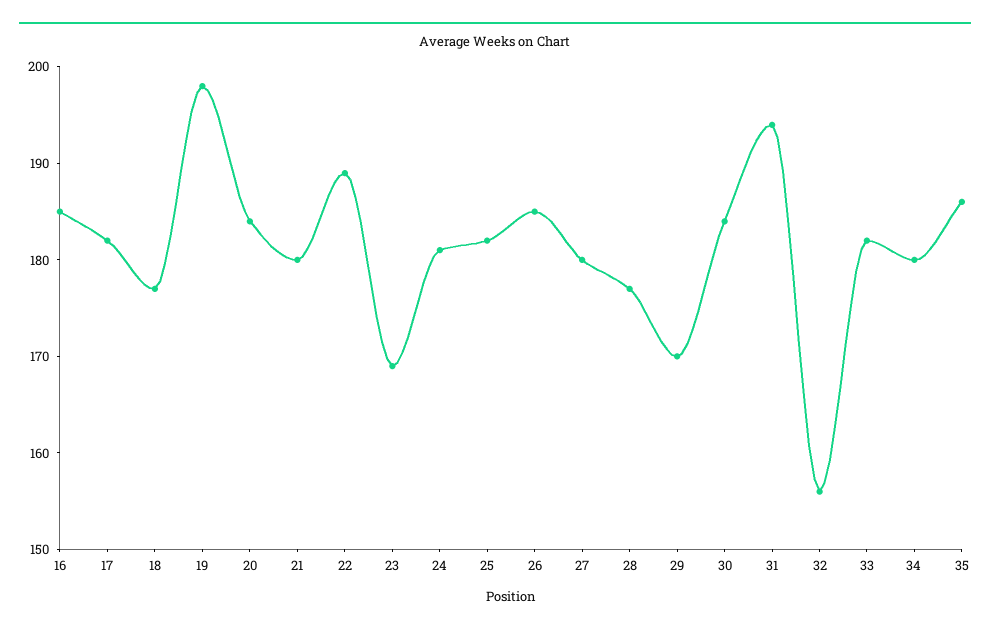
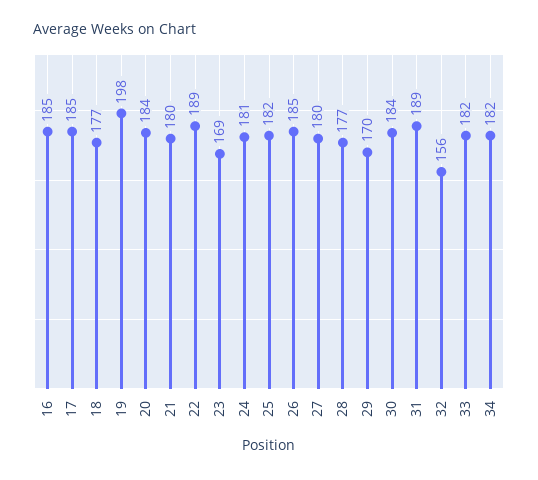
17: 182 -> 185
31: 194 -> 189
34: 180 -> 182
35: 186 -> none

